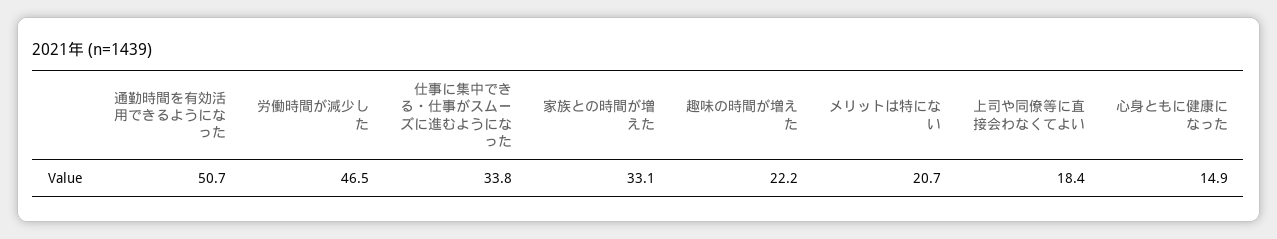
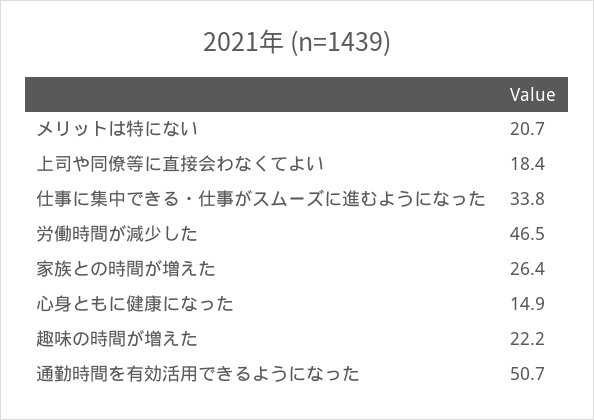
家族との時間が増えた: 33.1 -> 26.4

